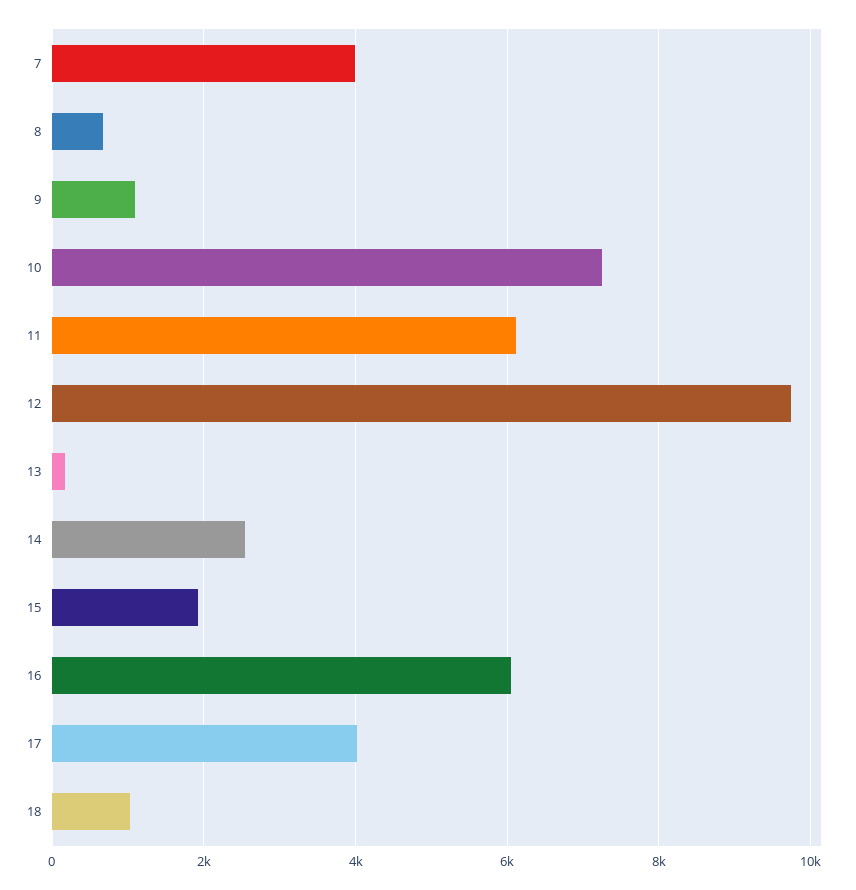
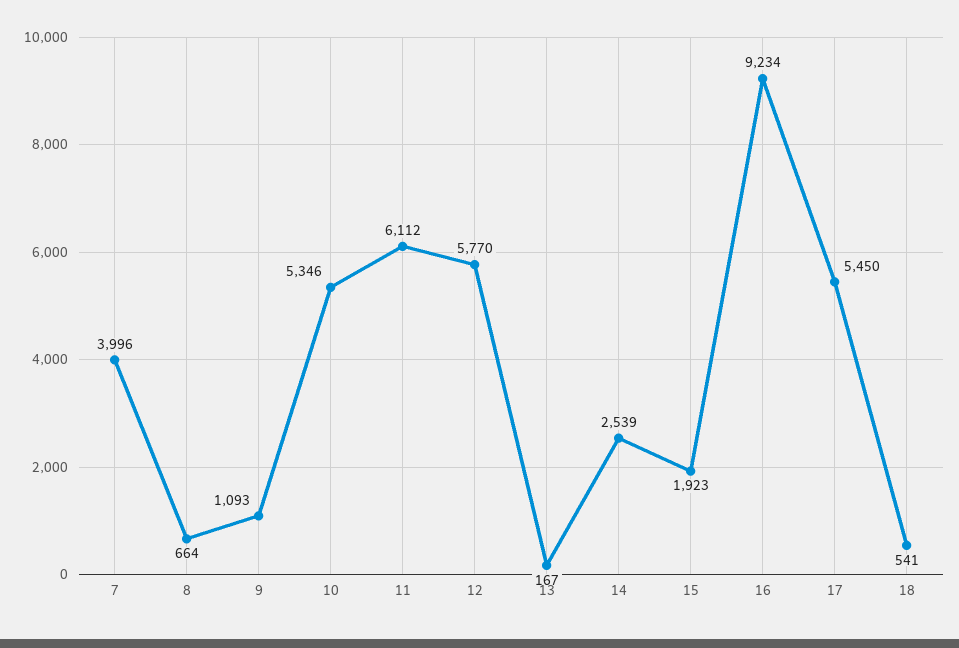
10: 7200 -> 5346
12: 9800 -> 5770
16: 6000 -> 9234
17: 4000 -> 5450
18: 1000 -> 541

